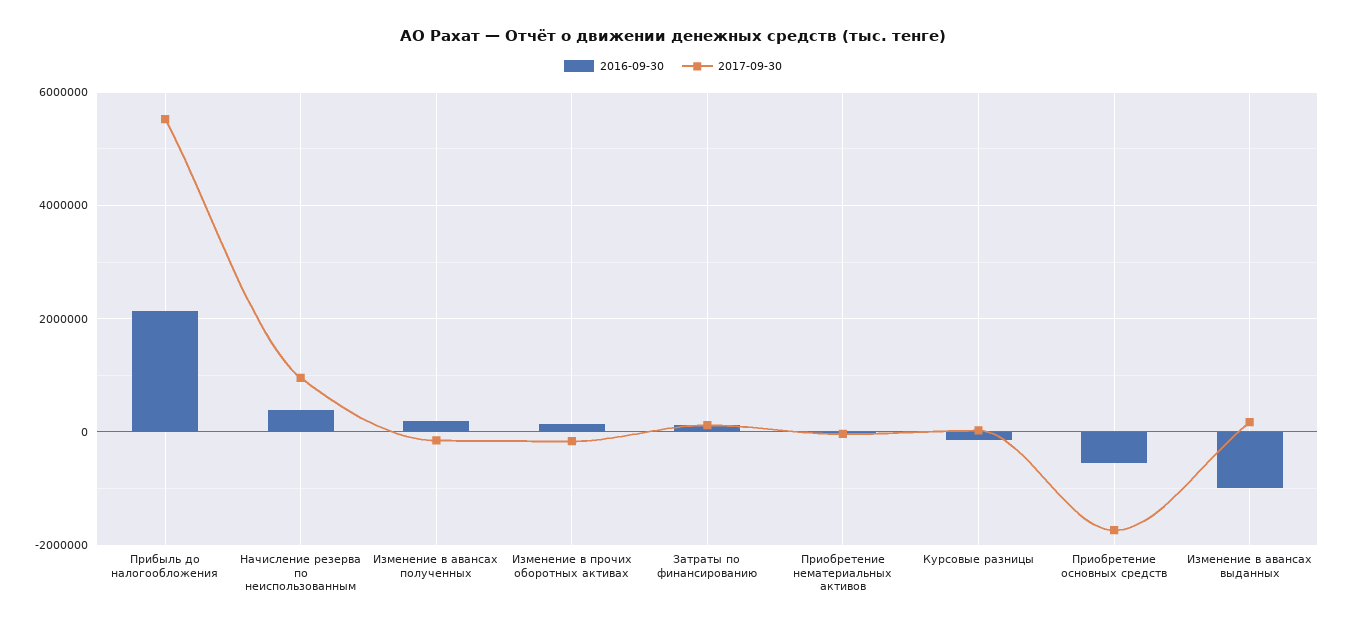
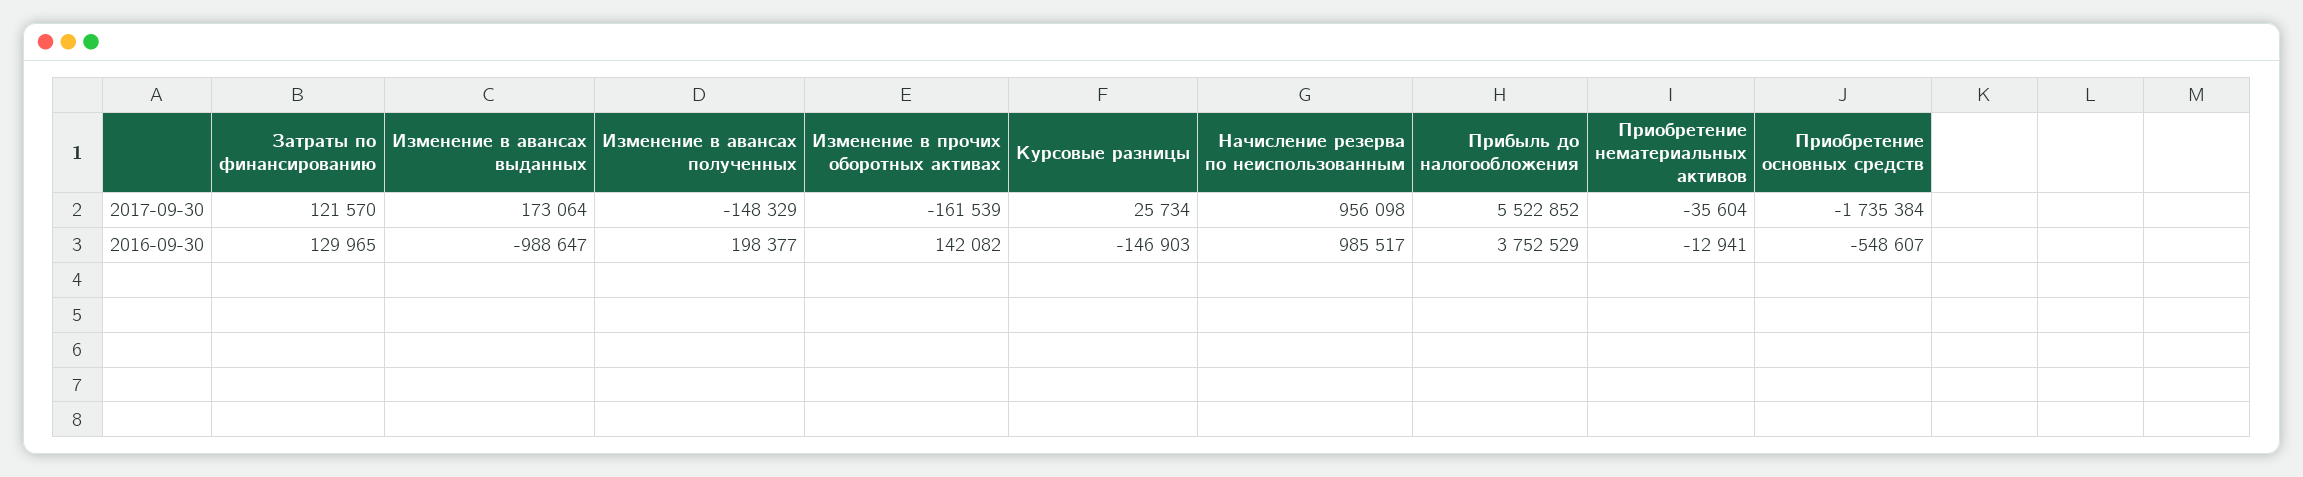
2016-09-30, Прибыль до налогообложения: 2200000 -> 3752529
2016-09-30, Начисление резерва по неиспользованным: 400000 -> 985517

